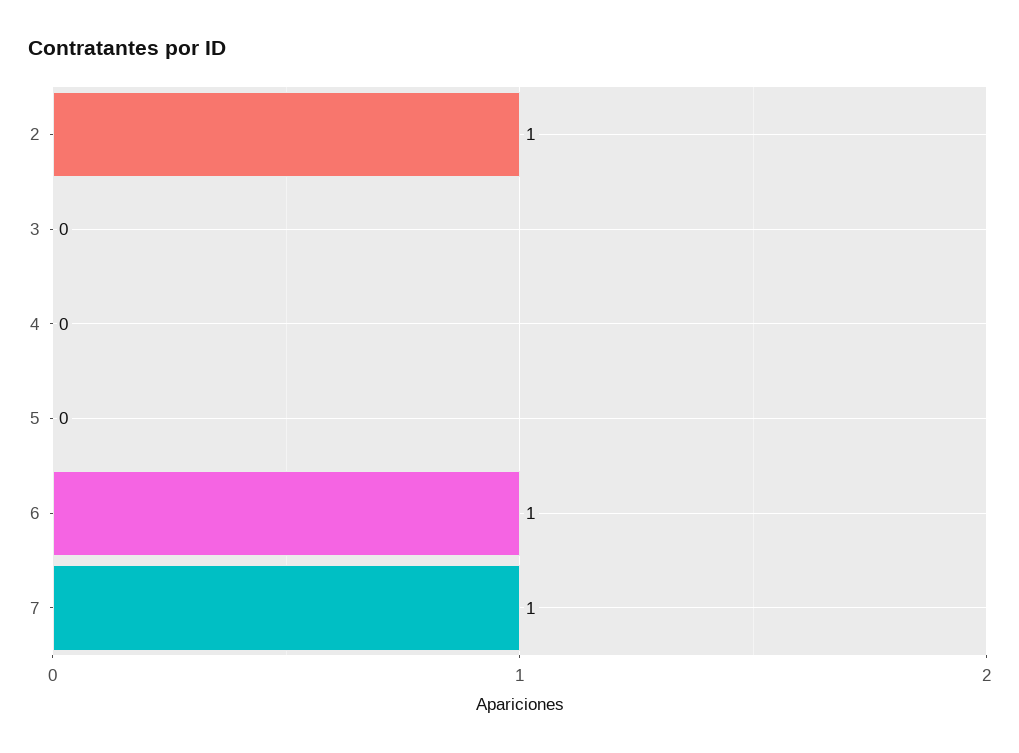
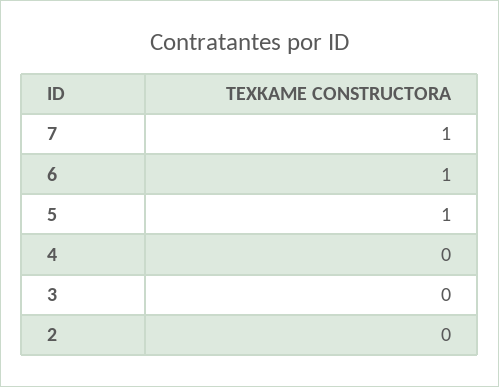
2: 1 -> 0
5: 0 -> 1

